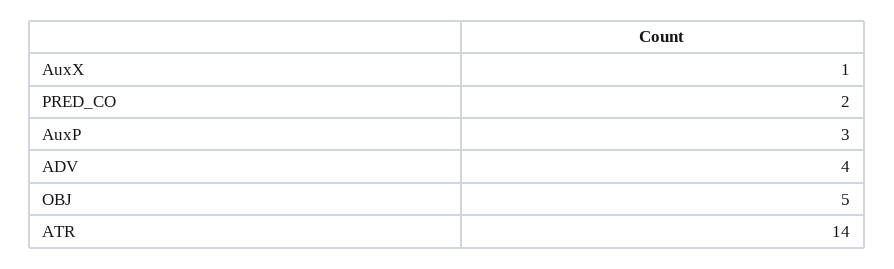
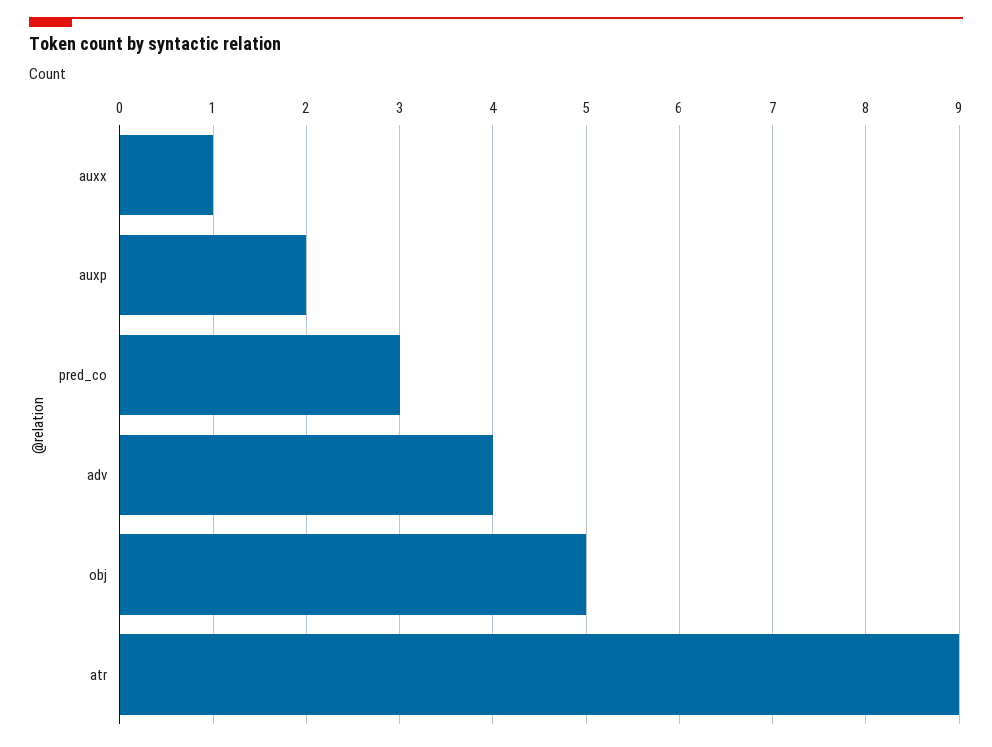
PRED_CO: 2 -> 3
AuxP: 3 -> 2
ATR: 14 -> 9

